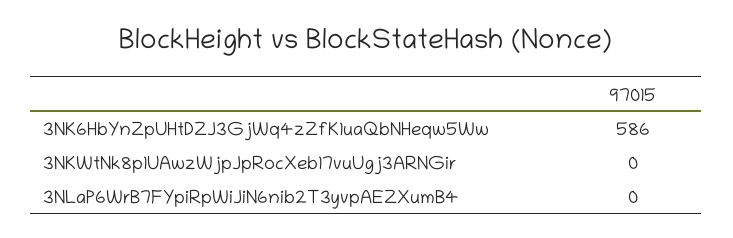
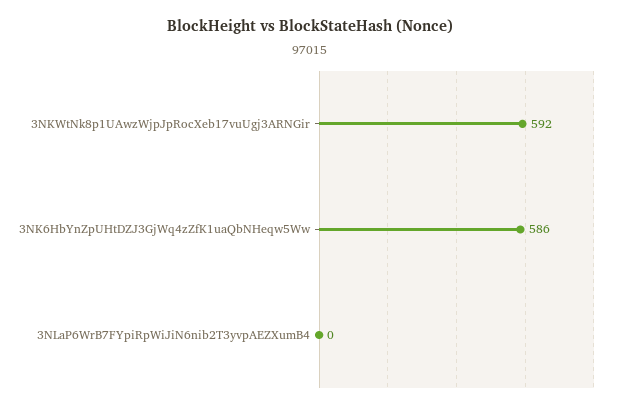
3NKWtNk8p1UAwzWjpJpRocXeb17vuUgj3ARNGir: 0 -> 592

